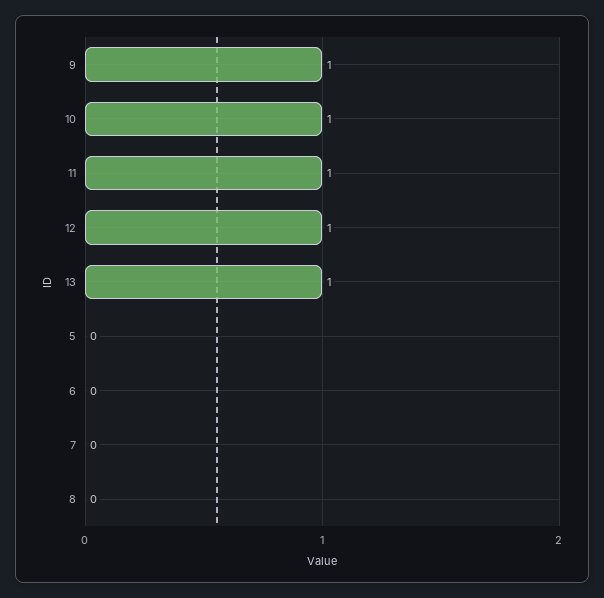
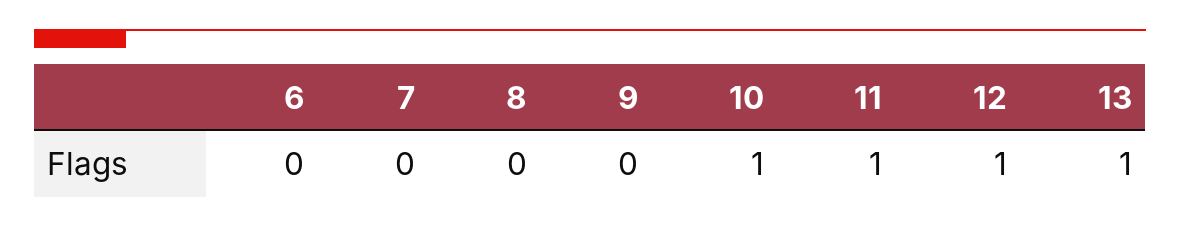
9: 1 -> 0
5: 0 -> none

